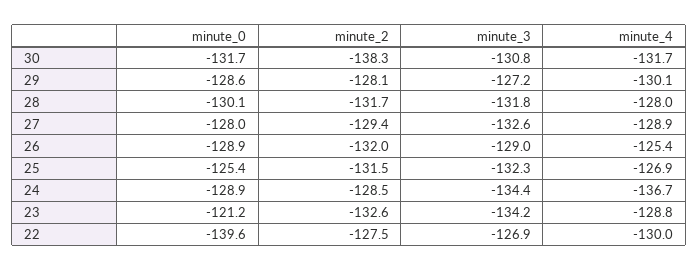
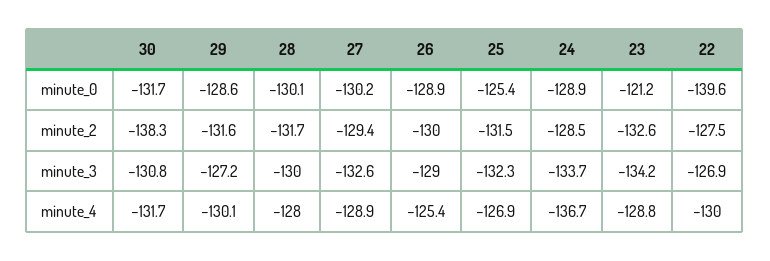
minute_2, 29: -128.1 -> -131.6
minute_3, 28: -131.8 -> -130
minute_0, 27: -128 -> -130.2
minute_2, 26: -132 -> -130
minute_3, 24: -134.4 -> -133.7

